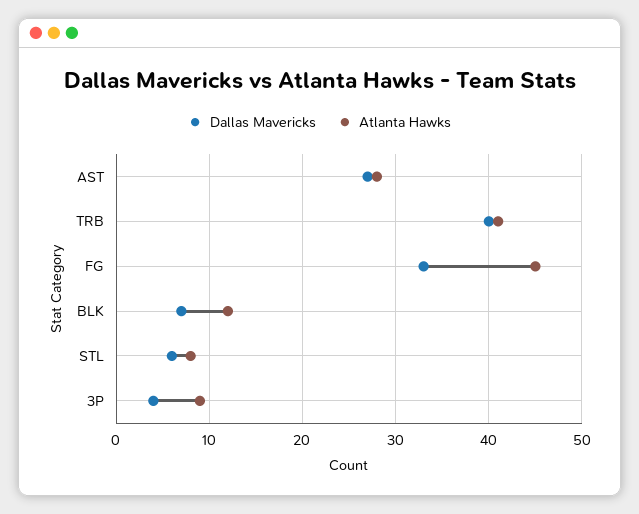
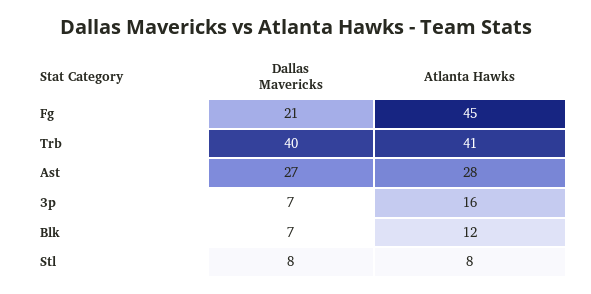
Dallas Mavericks, FG: 33 -> 21
Dallas Mavericks, STL: 6 -> 8
Dallas Mavericks, 3P: 4 -> 7
Atlanta Hawks, 3P: 9 -> 16

